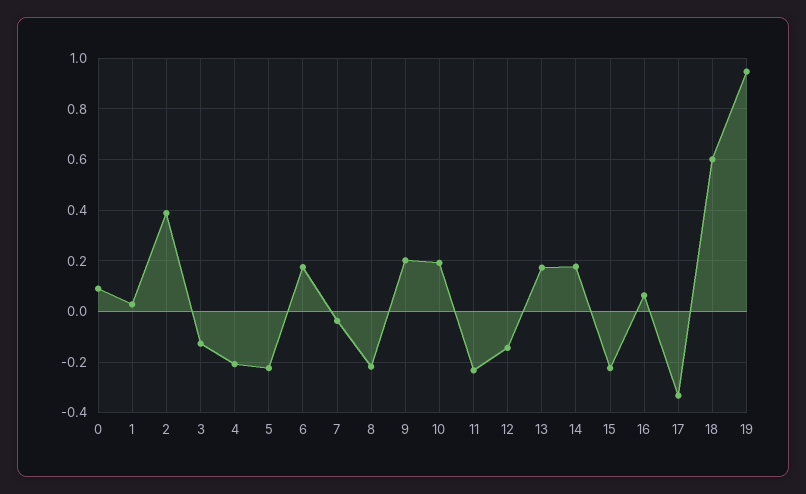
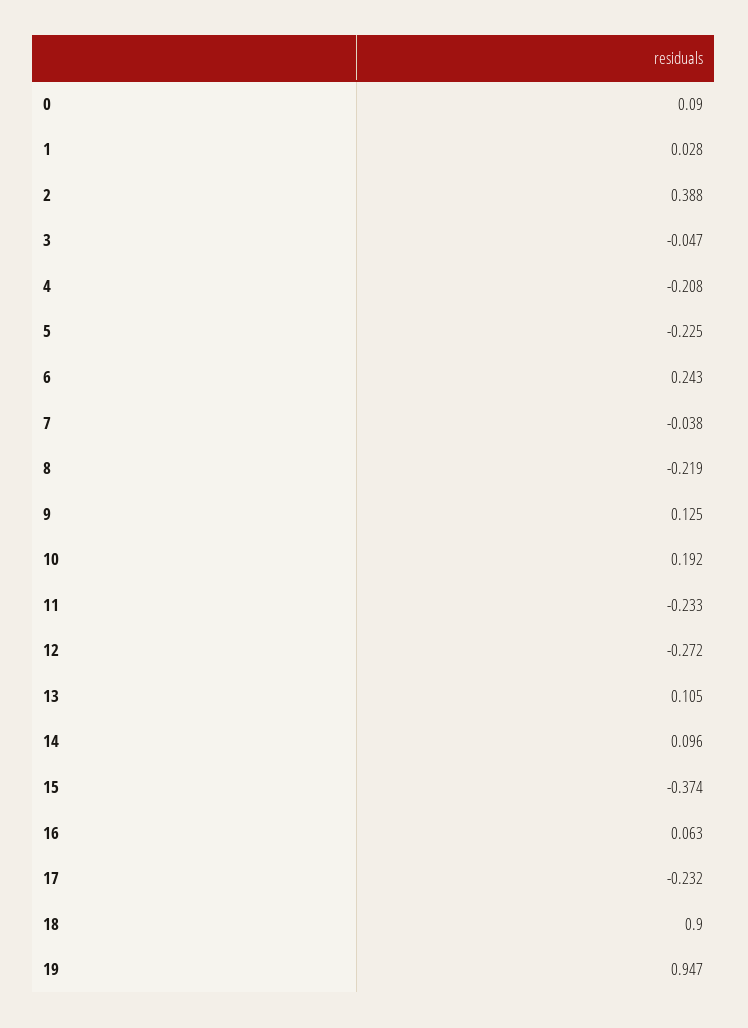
3: -0.125 -> -0.047
6: 0.175 -> 0.243
9: 0.2 -> 0.125
12: -0.15 -> -0.272
13: 0.175 -> 0.105
14: 0.175 -> 0.096
15: -0.225 -> -0.374
17: -0.325 -> -0.232
18: 0.6 -> 0.9

